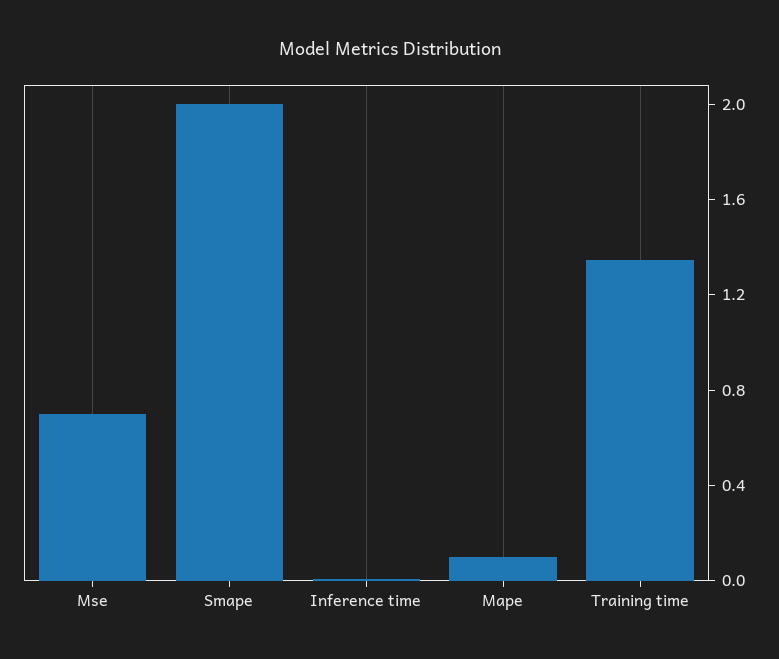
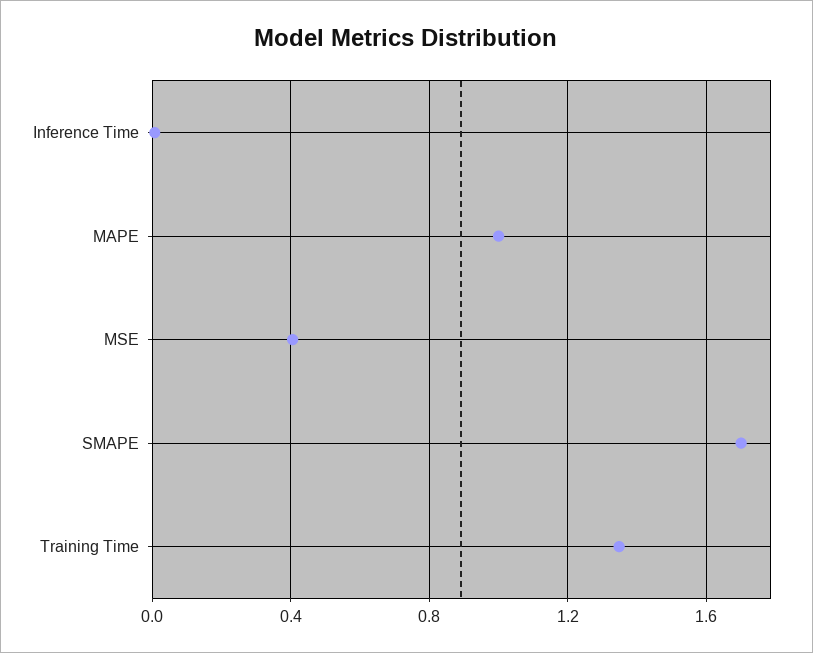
Mse: 0.7 -> 0.4
Smape: 2 -> 1.7
Mape: 0.1 -> 1

